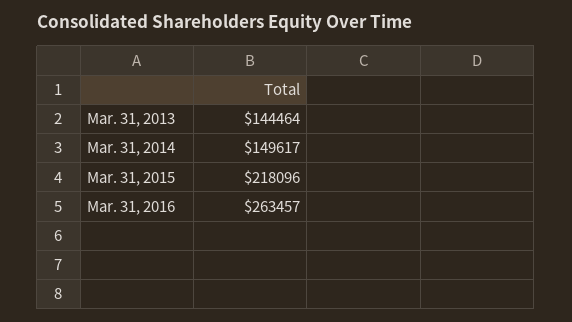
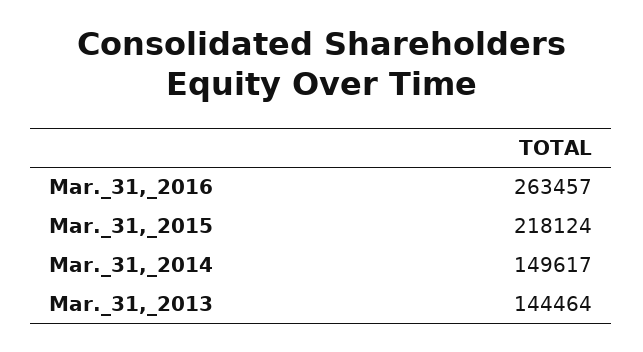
Mar. 31, 2015: 218096 -> 218124

